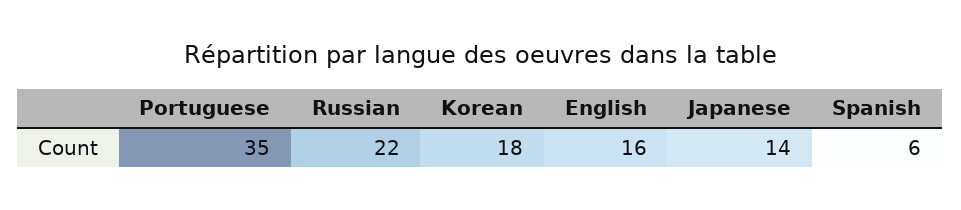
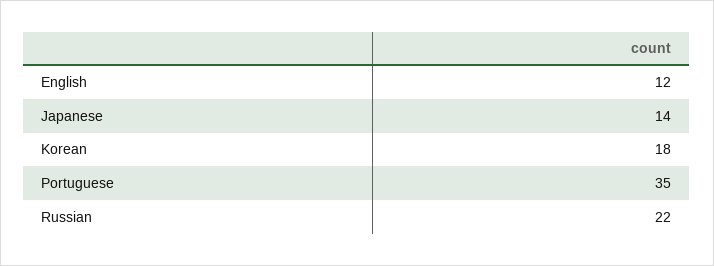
English: 16 -> 12
Spanish: 6 -> none

